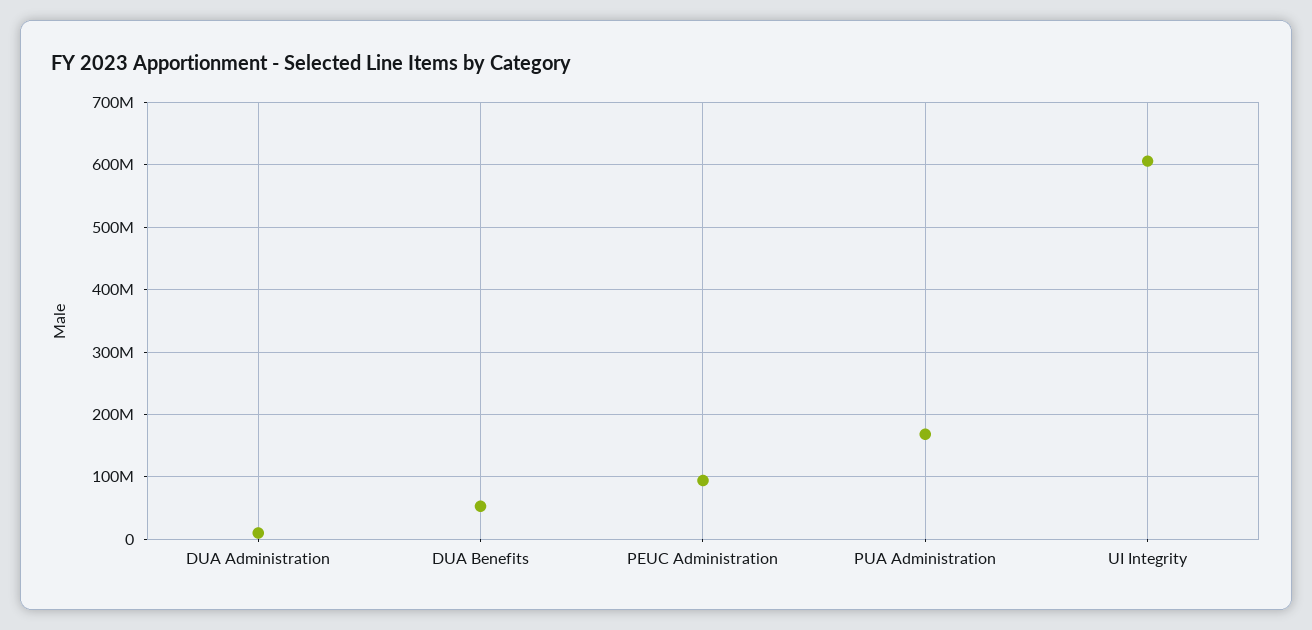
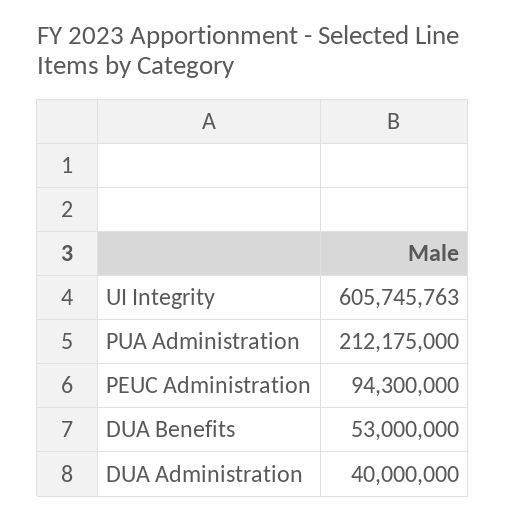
DUA Administration: 10000000 -> 40000000
PUA Administration: 170000000 -> 212175000

